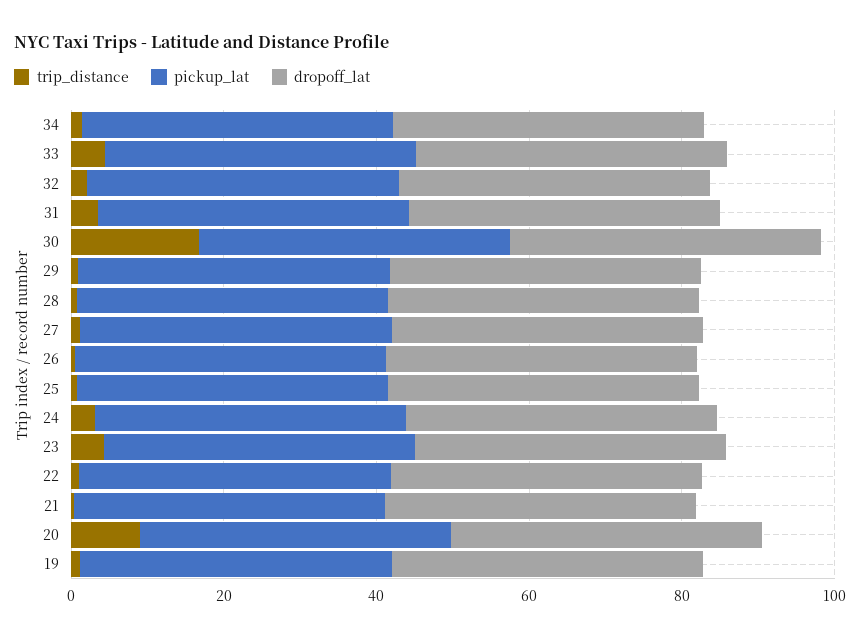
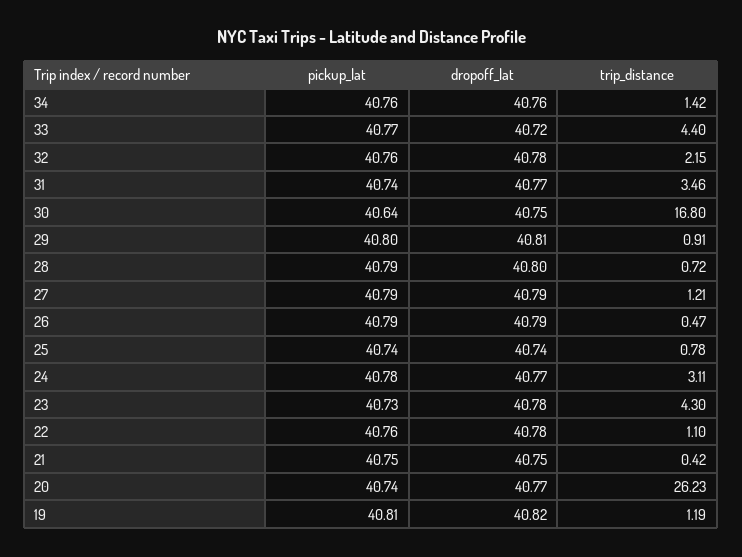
trip_distance, 20: 10 -> 26.23

